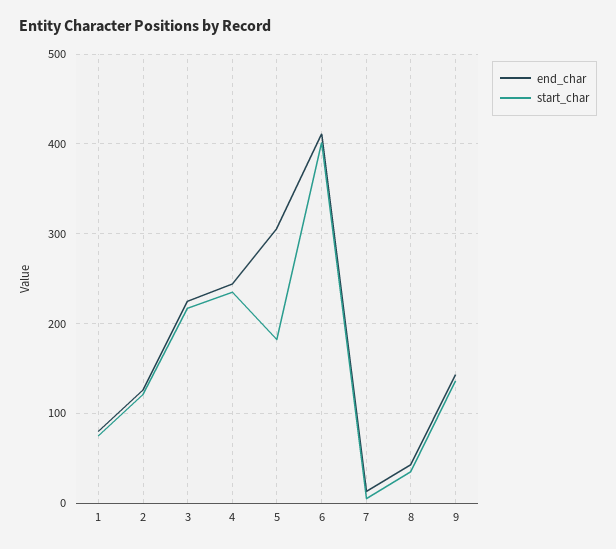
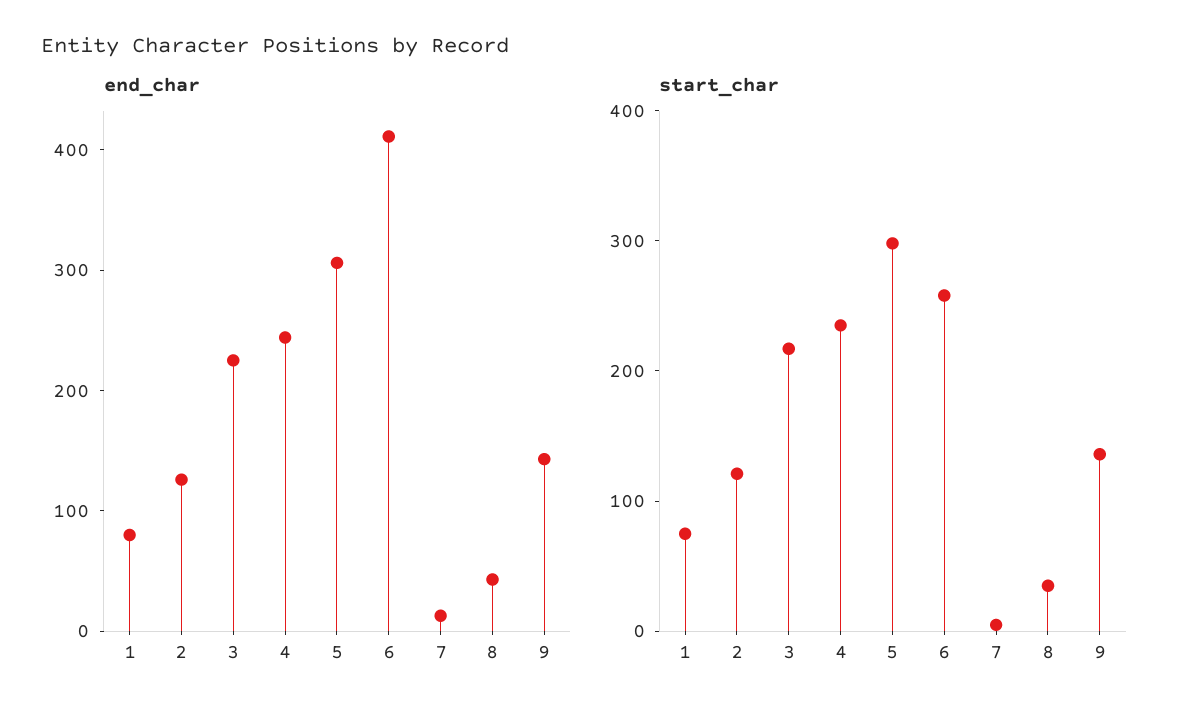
start_char, 5: 180 -> 300
start_char, 6: 400 -> 260

